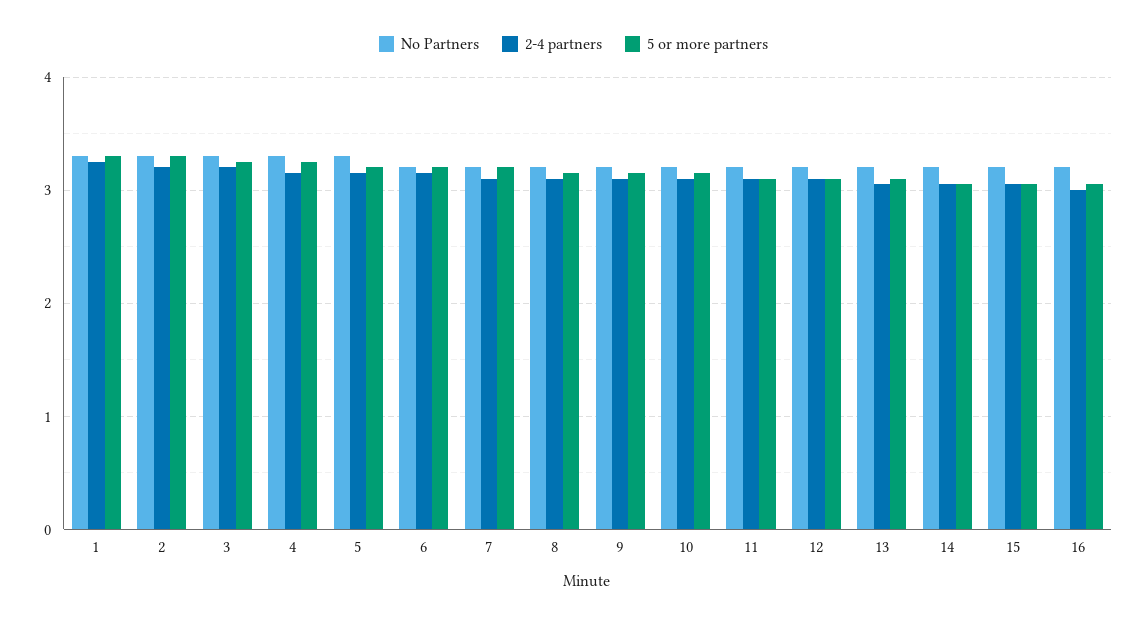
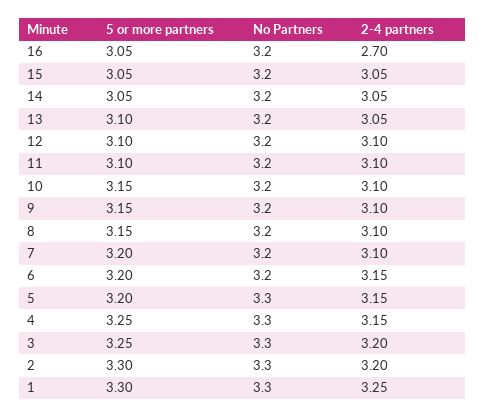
2-4 partners, 16: 3 -> 2.7

